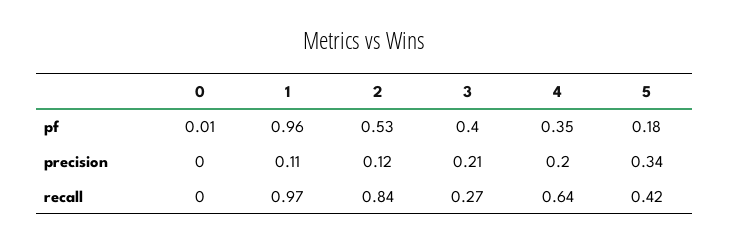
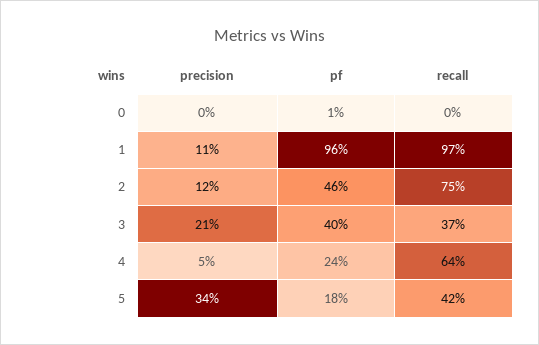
2, pf: 0.53 -> 0.46
4, pf: 0.35 -> 0.24
4, precision: 0.2 -> 0.05
2, recall: 0.84 -> 0.75
3, recall: 0.27 -> 0.37

